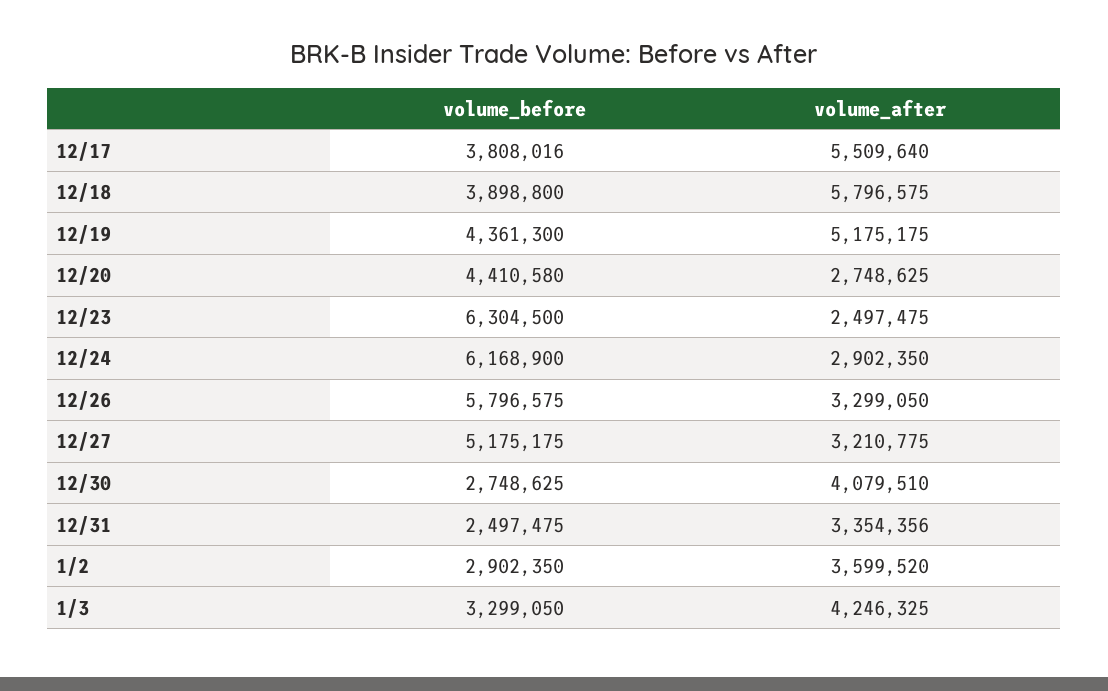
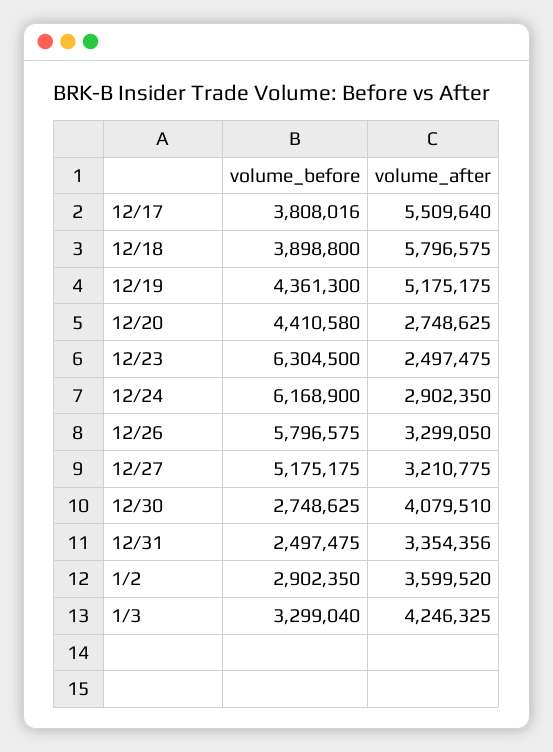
volume_before, 1/3: 3299050 -> 3299040

